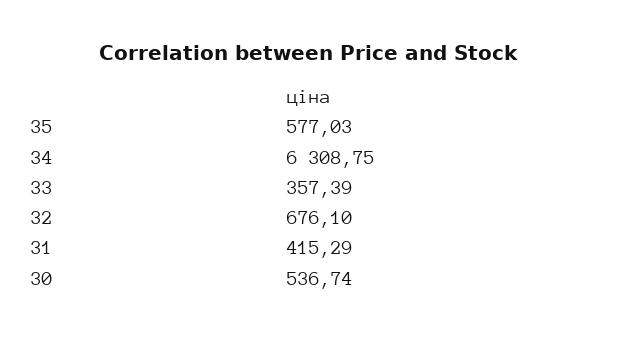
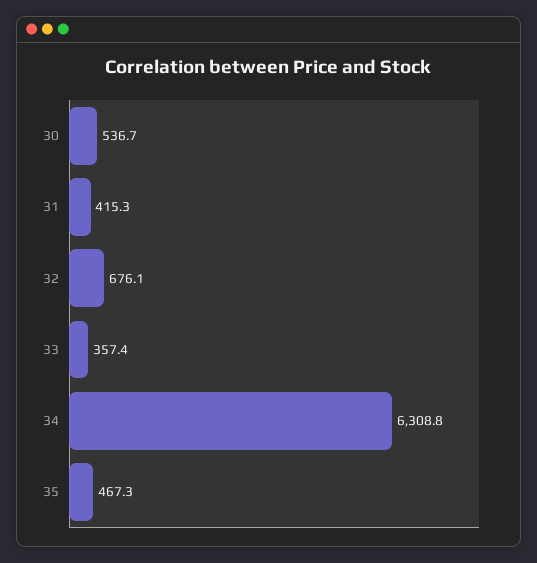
35: 577.03 -> 467.3

